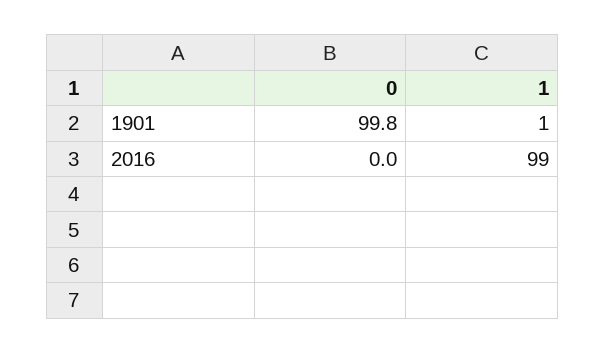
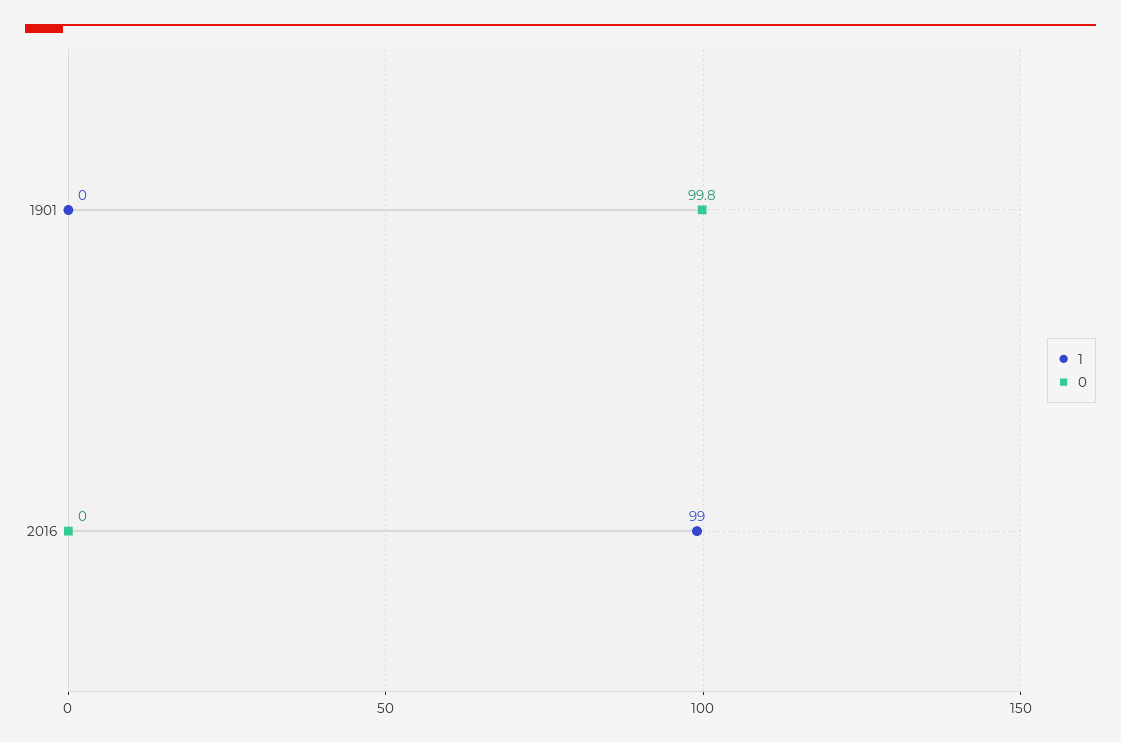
1, 1901: 1 -> 0

